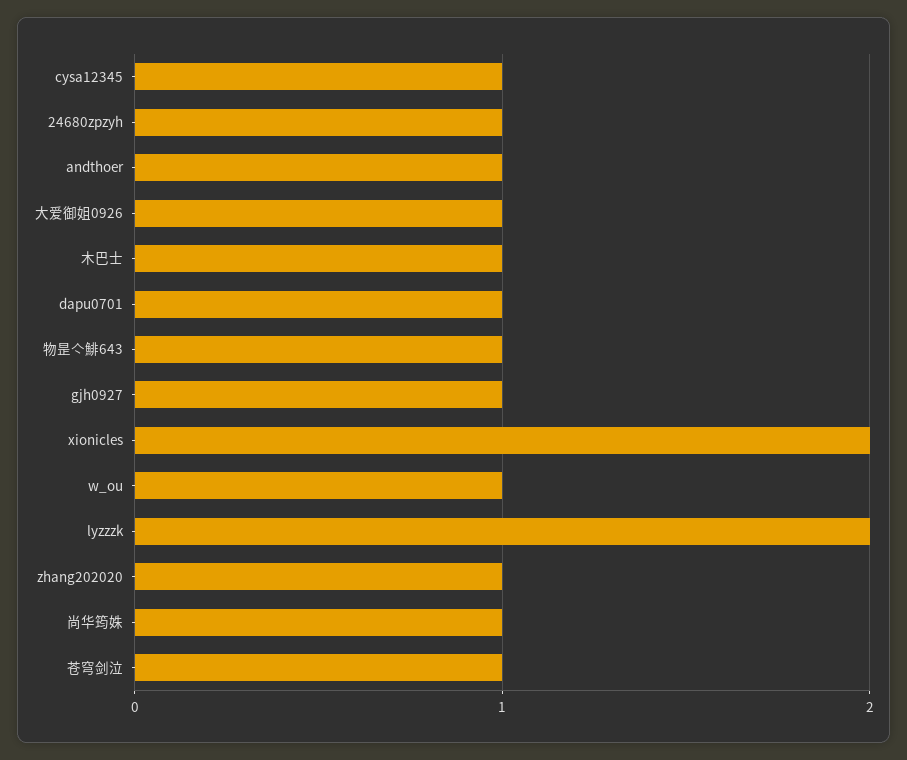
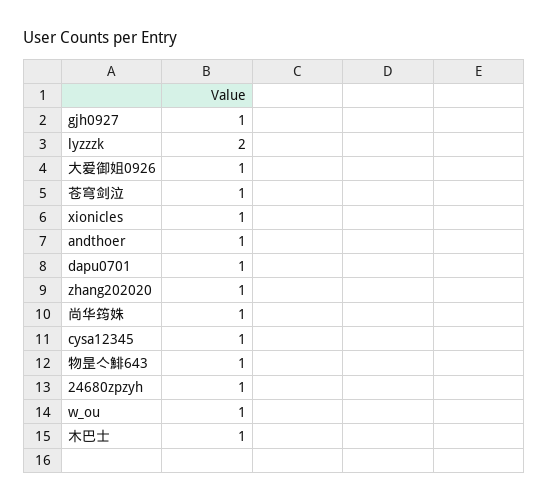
xionicles: 2 -> 1

